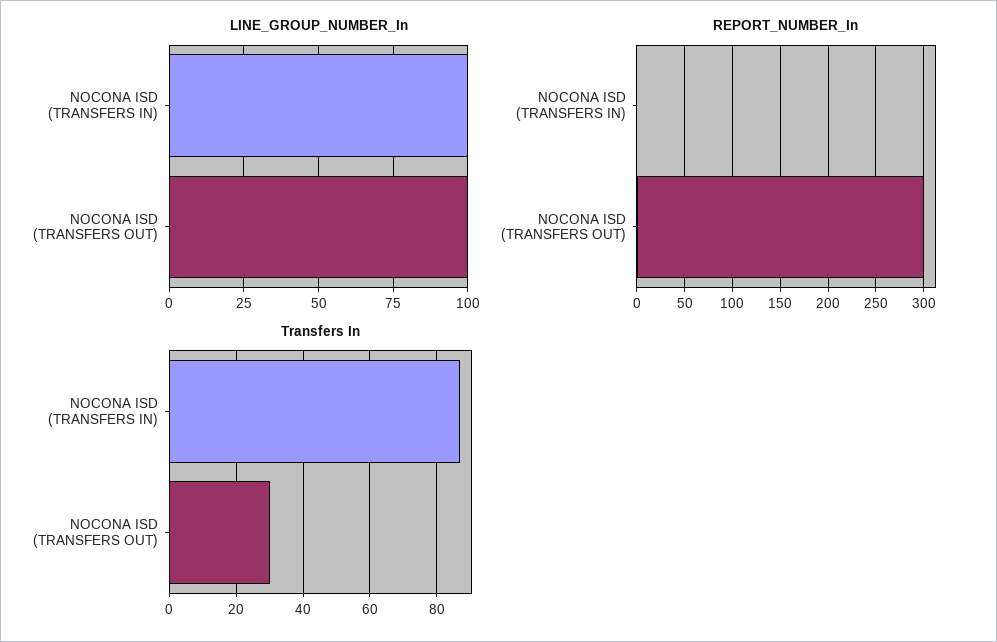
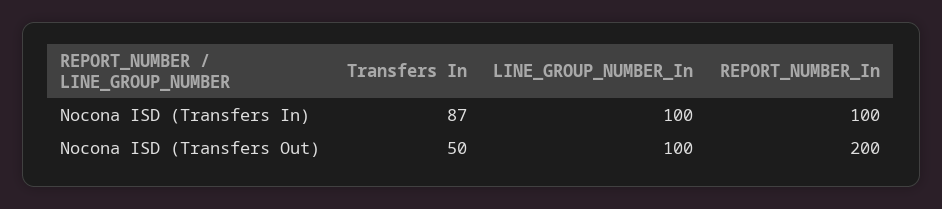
REPORT_NUMBER_In, NOCONA ISD (TRANSFERS IN): 0 -> 100
REPORT_NUMBER_In, NOCONA ISD (TRANSFERS OUT): 300 -> 200
Transfers In, NOCONA ISD (TRANSFERS OUT): 30 -> 50

